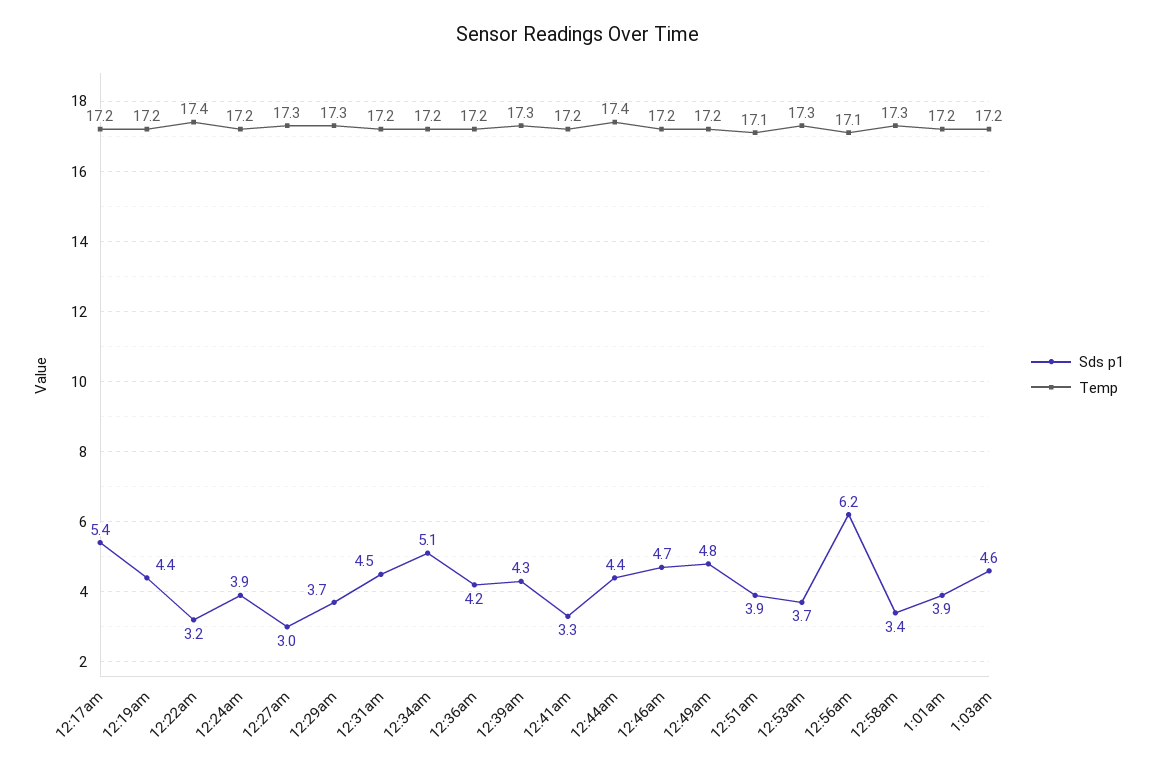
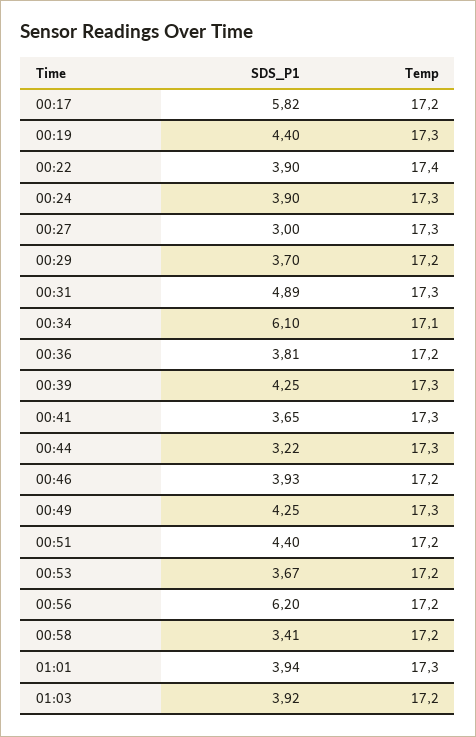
Sds p1, 12:17am: 5.4 -> 5.82
Temp, 12:19am: 17.2 -> 17.3
Sds p1, 12:22am: 3.2 -> 3.9
Temp, 12:24am: 17.2 -> 17.3
Temp, 12:29am: 17.3 -> 17.2
Sds p1, 12:31am: 4.5 -> 4.89
Temp, 12:31am: 17.2 -> 17.3
Sds p1, 12:34am: 5.1 -> 6.1
Temp, 12:34am: 17.2 -> 17.1
Sds p1, 12:36am: 4.2 -> 3.81
Sds p1, 12:41am: 3.3 -> 3.65
Temp, 12:41am: 17.2 -> 17.3
Sds p1, 12:44am: 4.4 -> 3.22
Temp, 12:44am: 17.4 -> 17.3
Sds p1, 12:46am: 4.7 -> 3.93
Sds p1, 12:49am: 4.8 -> 4.25
Temp, 12:49am: 17.2 -> 17.3
Sds p1, 12:51am: 3.9 -> 4.4
Temp, 12:51am: 17.1 -> 17.2
Temp, 12:53am: 17.3 -> 17.2
Temp, 12:56am: 17.1 -> 17.2
Temp, 12:58am: 17.3 -> 17.2
Temp, 1:01am: 17.2 -> 17.3
Sds p1, 1:03am: 4.6 -> 3.92

